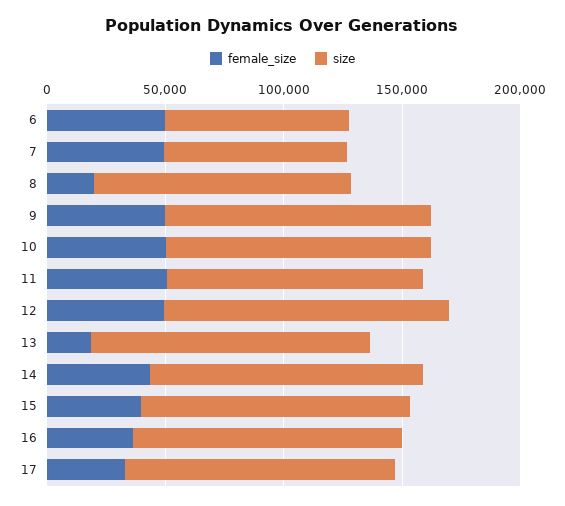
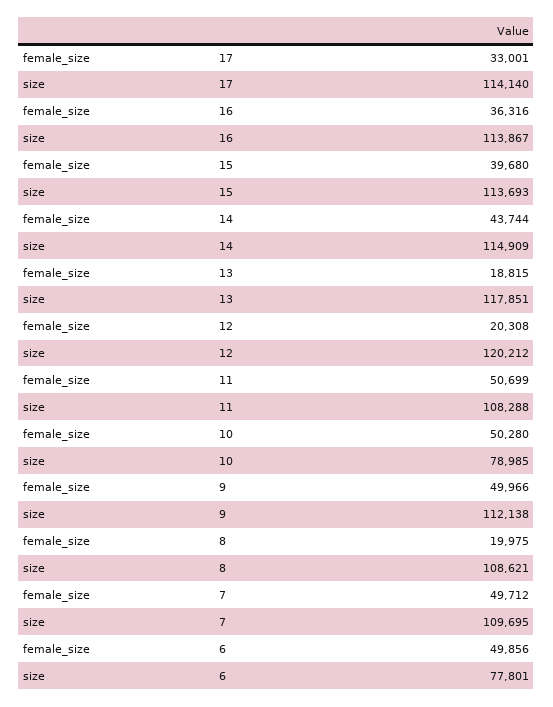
size, 7: 80000 -> 109695
size, 10: 110000 -> 78985
female_size, 12: 50000 -> 20308

